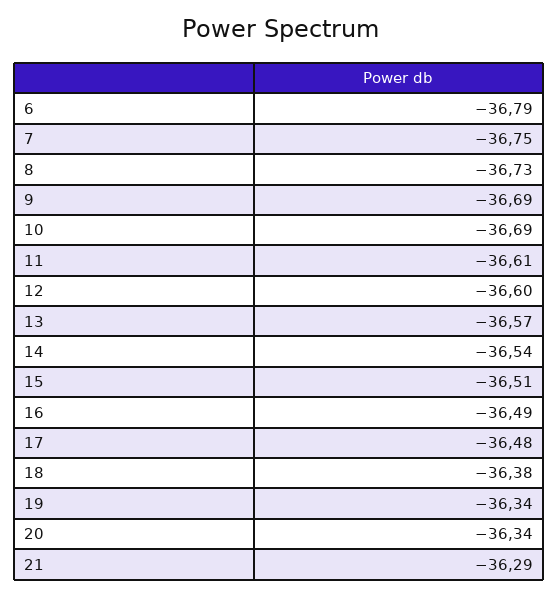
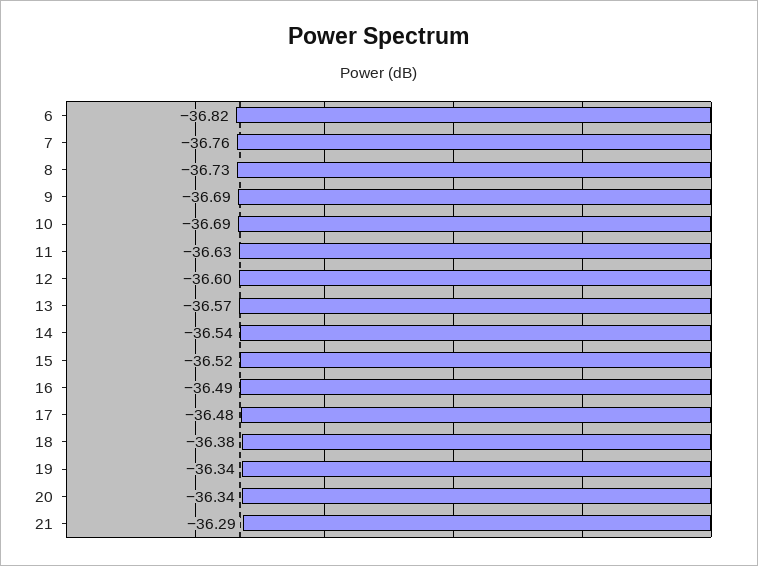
6: -36.79 -> -36.82
7: -36.75 -> -36.76
11: -36.61 -> -36.63
15: -36.51 -> -36.52

